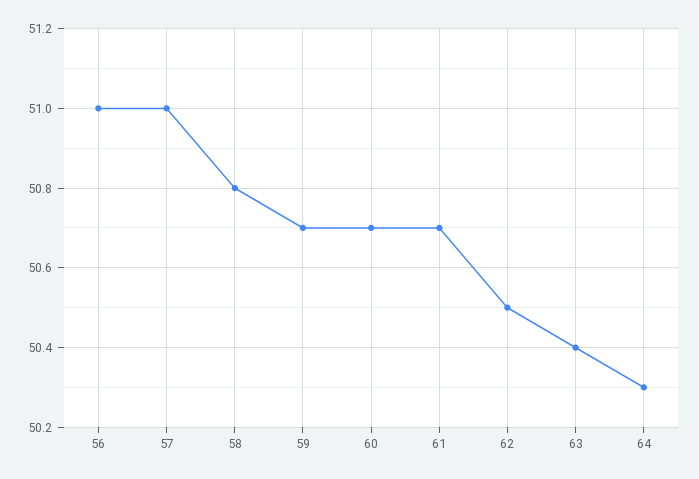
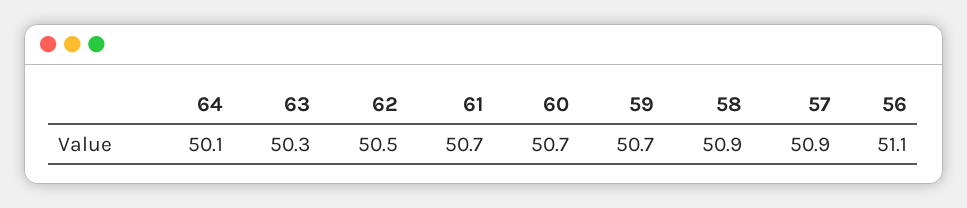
56: 51 -> 51.1
57: 51 -> 50.9
58: 50.8 -> 50.9
63: 50.4 -> 50.3
64: 50.3 -> 50.1

